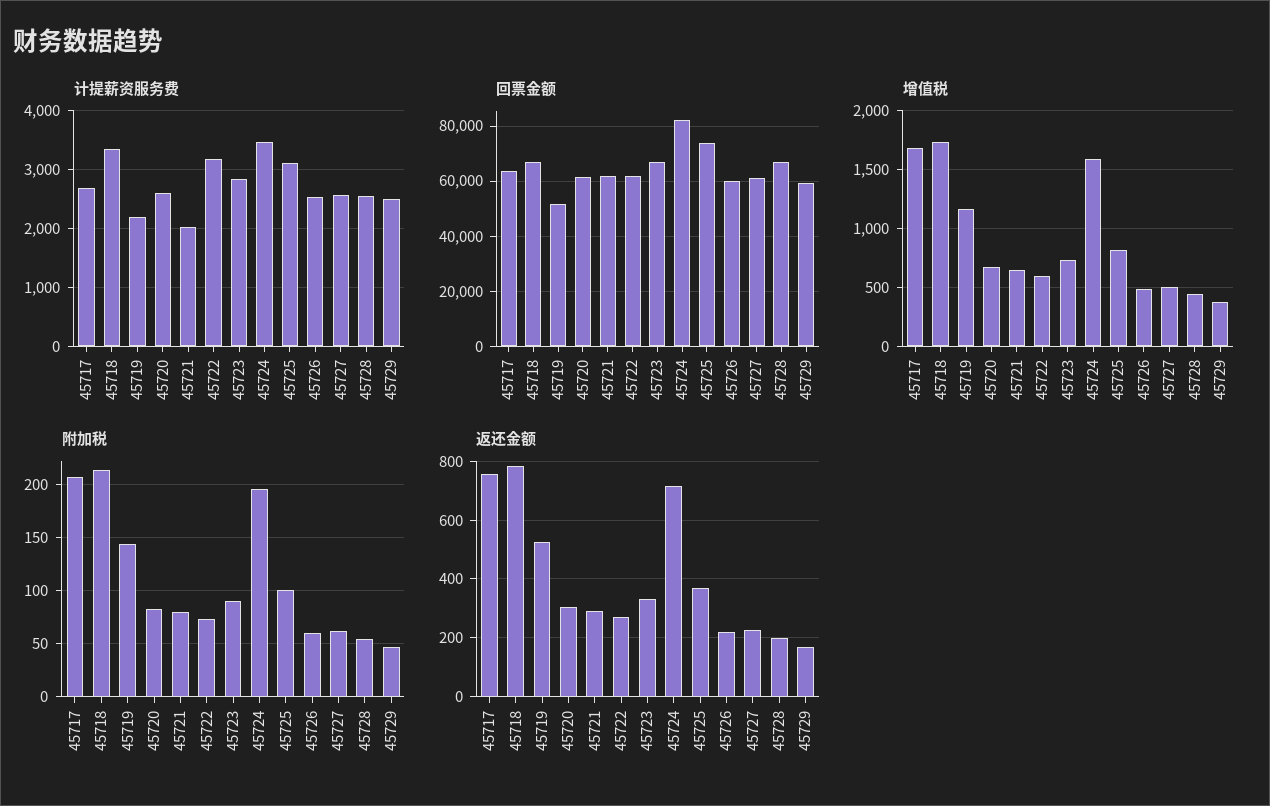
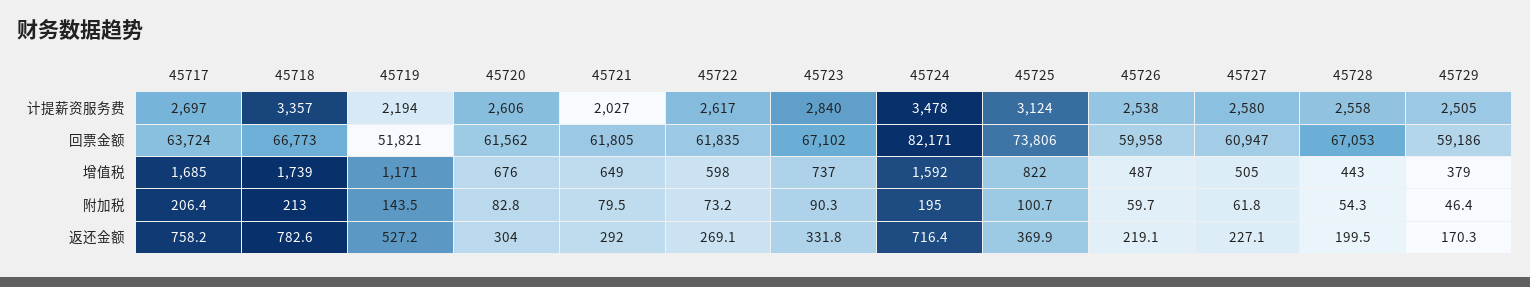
计提薪资服务费, 45722: 3200 -> 2617

